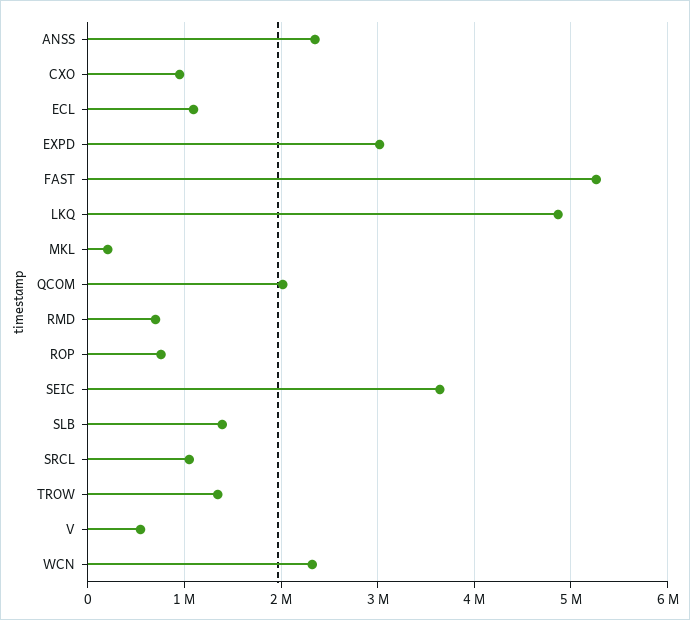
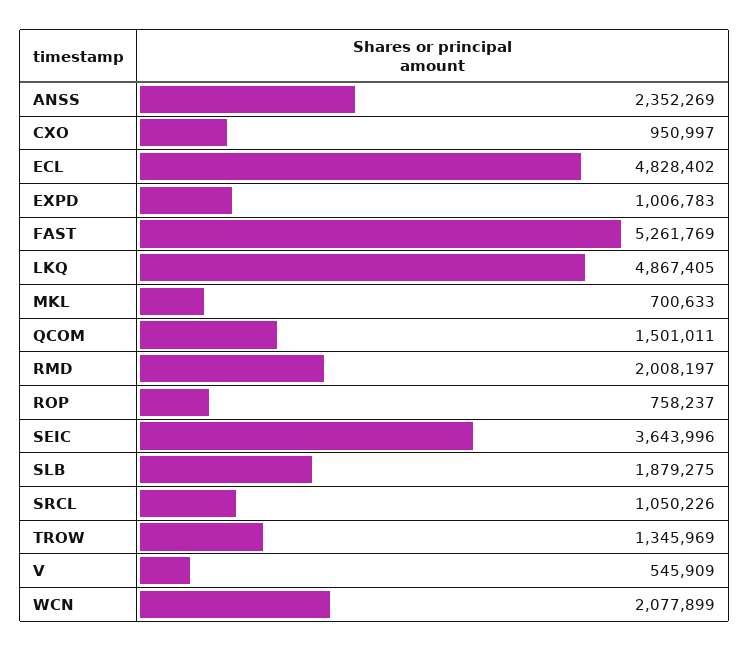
ECL: 1100000 -> 4828402
EXPD: 3000000 -> 1006783
MKL: 200000 -> 700633
QCOM: 2000000 -> 1501011
RMD: 700000 -> 2008197
SLB: 1400000 -> 1879275
WCN: 2300000 -> 2077899

